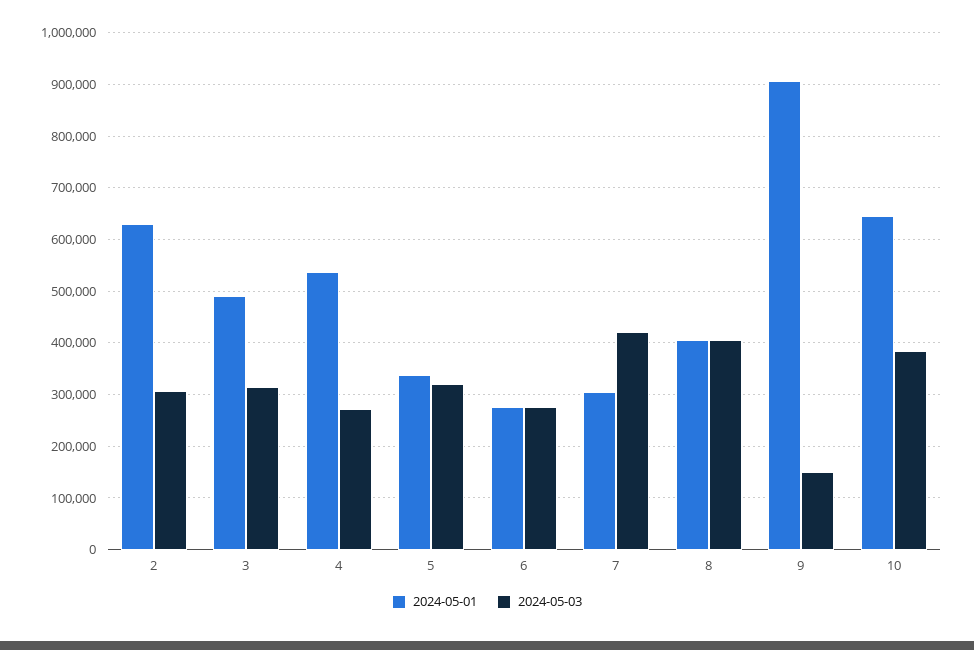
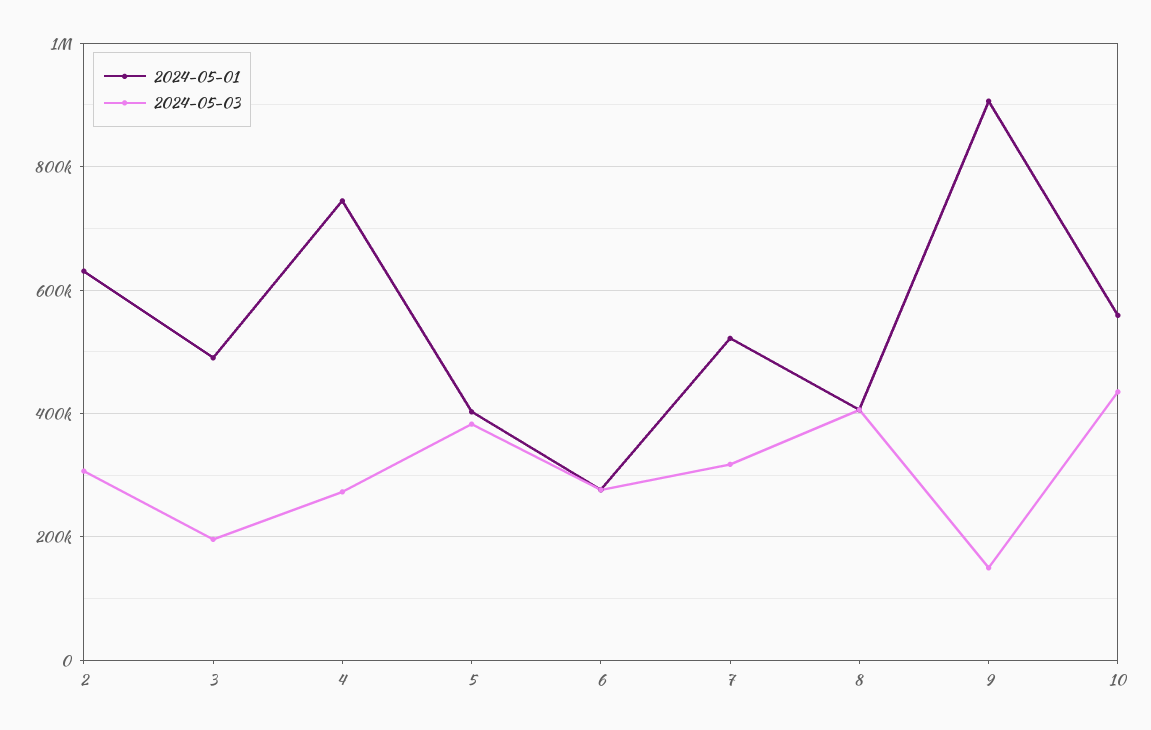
2024-05-03, 3: 320000 -> 200000
2024-05-01, 4: 540000 -> 740000
2024-05-01, 5: 340000 -> 400000
2024-05-03, 5: 320000 -> 380000
2024-05-01, 7: 300000 -> 520000
2024-05-03, 7: 420000 -> 320000
2024-05-01, 10: 640000 -> 560000
2024-05-03, 10: 380000 -> 440000

